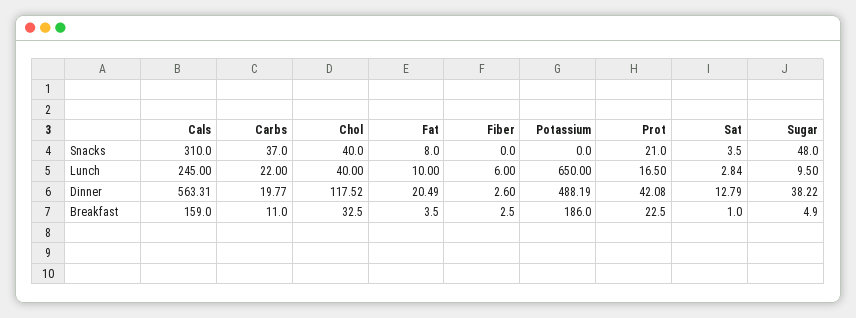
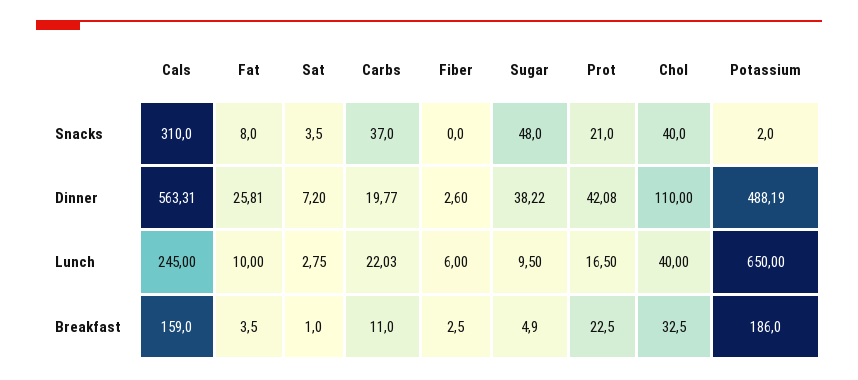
Potassium, Snacks: 0 -> 2
Carbs, Lunch: 22 -> 22.03
Sat, Lunch: 2.84 -> 2.75
Chol, Dinner: 117.52 -> 110
Fat, Dinner: 20.49 -> 25.81
Sat, Dinner: 12.79 -> 7.2

